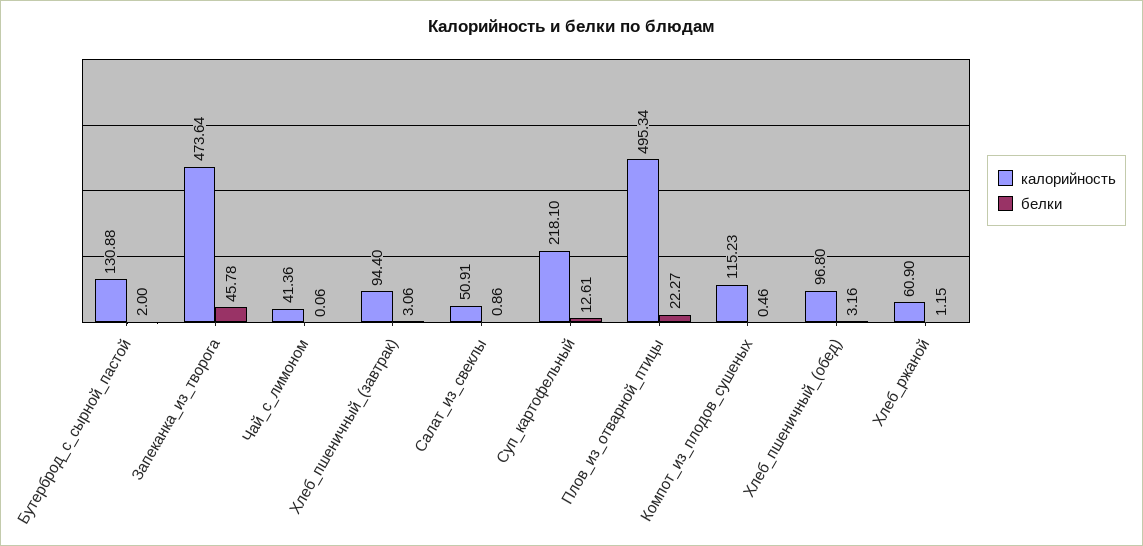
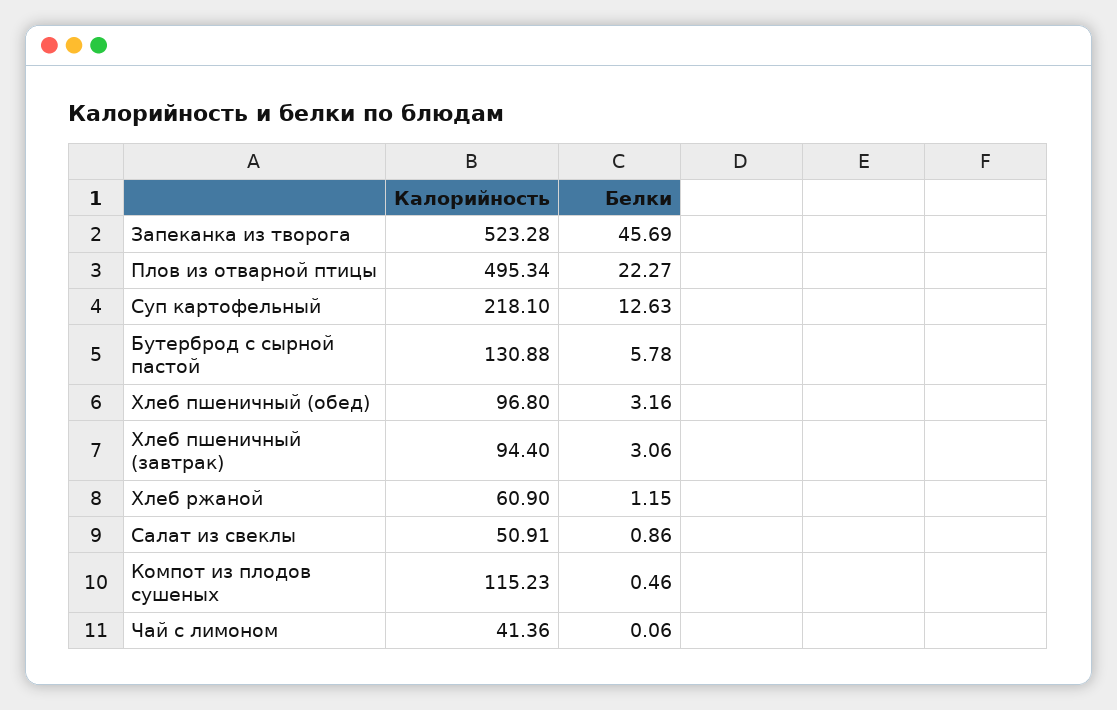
белки, Бутерброд_с_сырной_пастой: 2 -> 5.78
калорийность, Запеканка_из_творога: 473.64 -> 523.28
белки, Запеканка_из_творога: 45.78 -> 45.69
белки, Суп_картофельный: 12.61 -> 12.63

